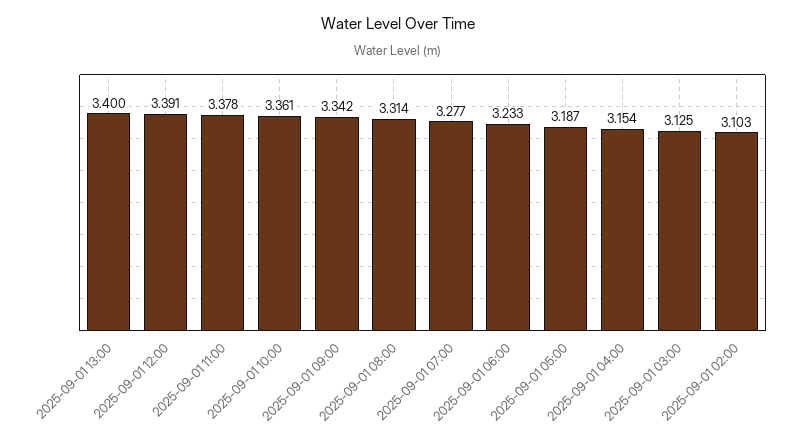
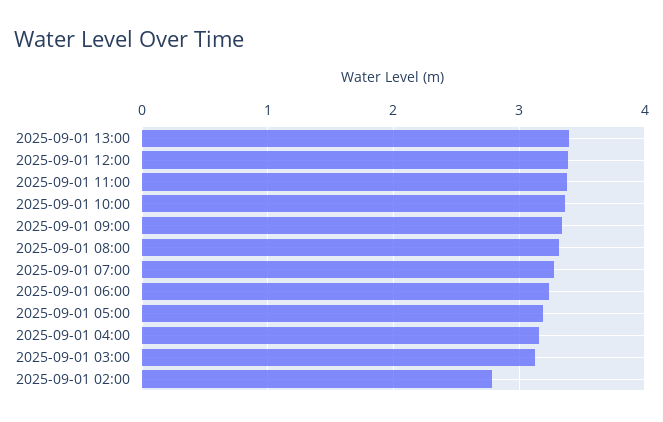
2025-09-01 02:00: 3.103 -> 2.8

